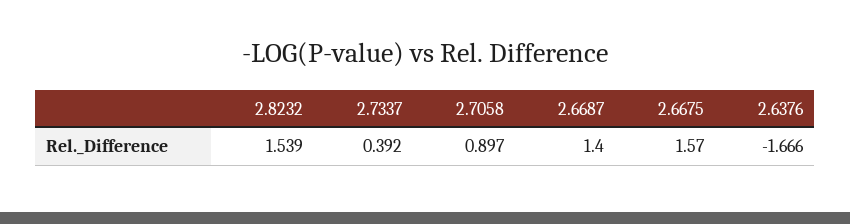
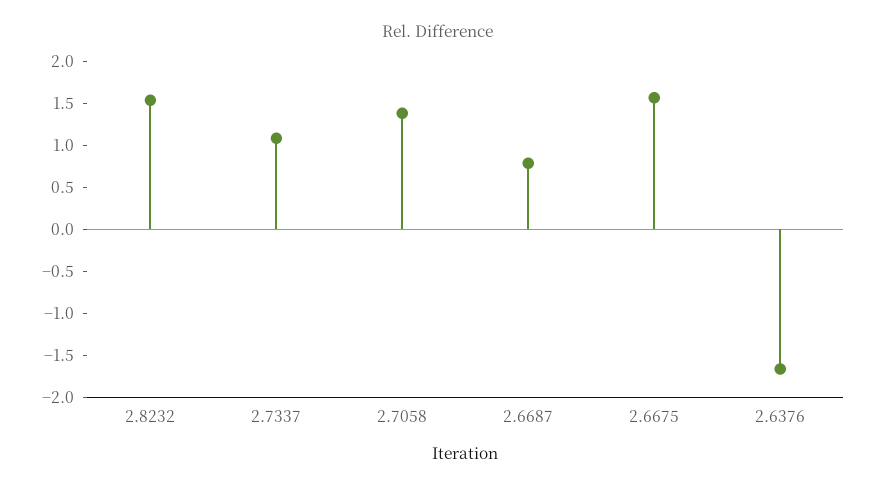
2.7337: 0.392 -> 1.1
2.7058: 0.897 -> 1.4
2.6687: 1.4 -> 0.8

